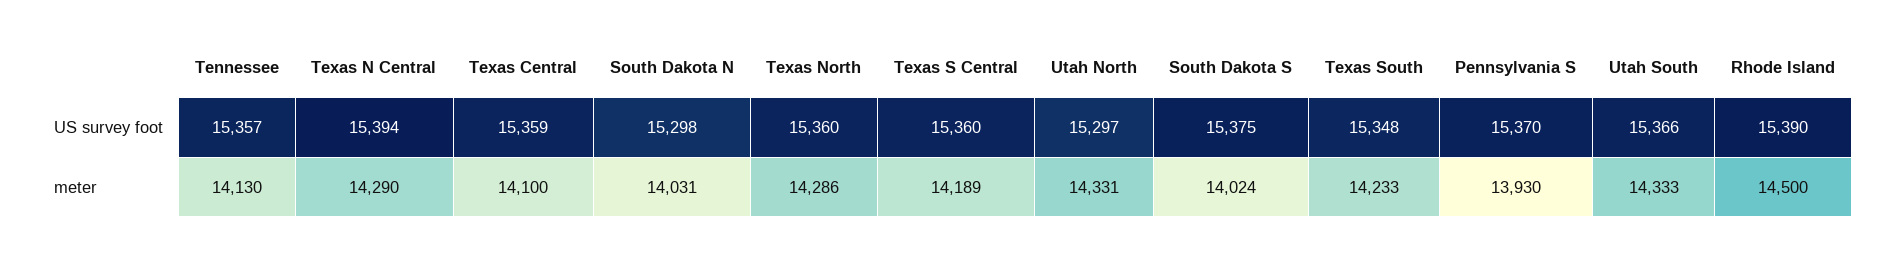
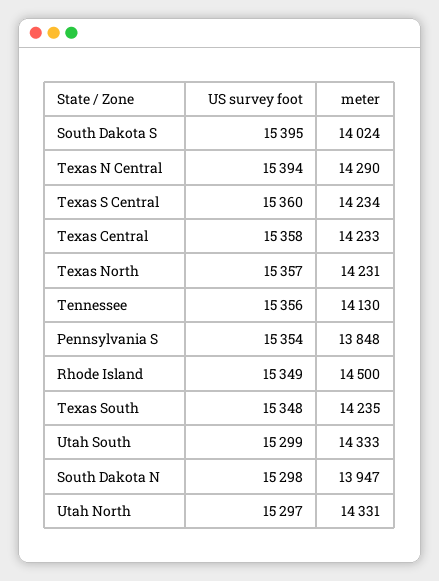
Tennessee, US survey foot: 15357 -> 15356
Texas Central, US survey foot: 15359 -> 15358
Texas North, US survey foot: 15360 -> 15357
South Dakota S, US survey foot: 15375 -> 15395
Pennsylvania S, US survey foot: 15370 -> 15354
Utah South, US survey foot: 15366 -> 15299
Rhode Island, US survey foot: 15390 -> 15349
Texas Central, meter: 14100 -> 14233
South Dakota N, meter: 14031 -> 13947
Texas North, meter: 14286 -> 14231
Texas S Central, meter: 14189 -> 14234
Texas South, meter: 14233 -> 14235
Pennsylvania S, meter: 13930 -> 13848

